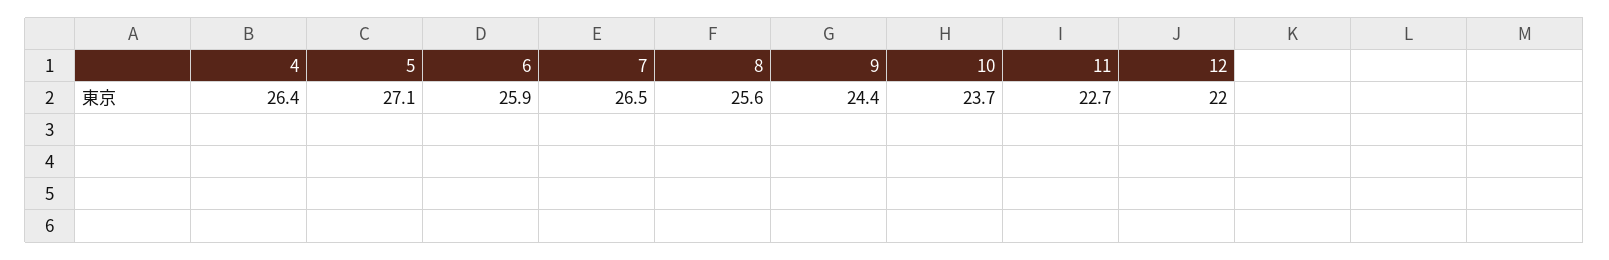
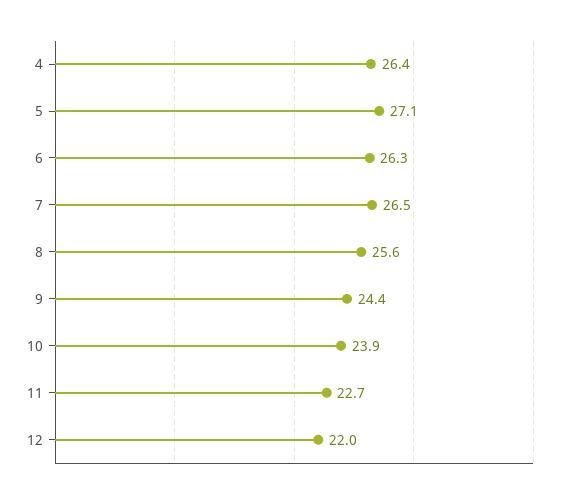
6: 25.9 -> 26.3
10: 23.7 -> 23.9

